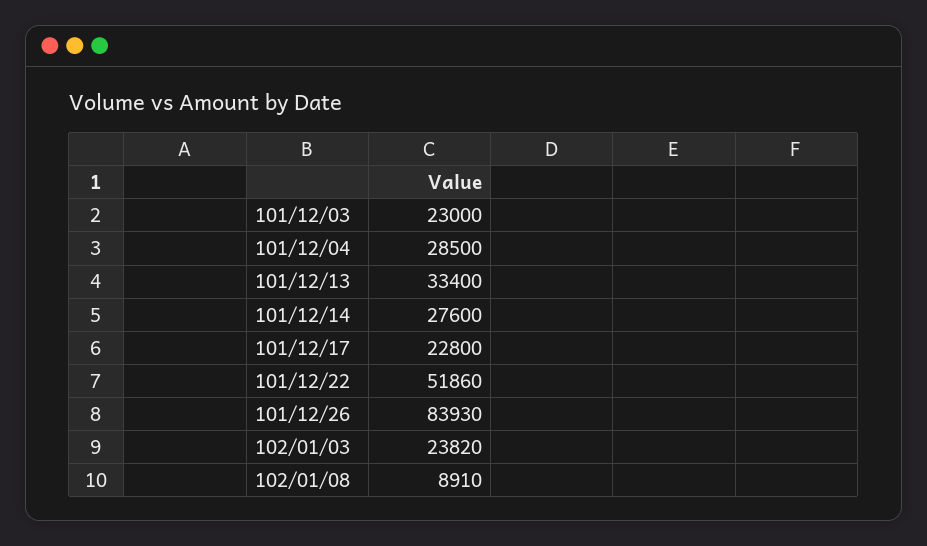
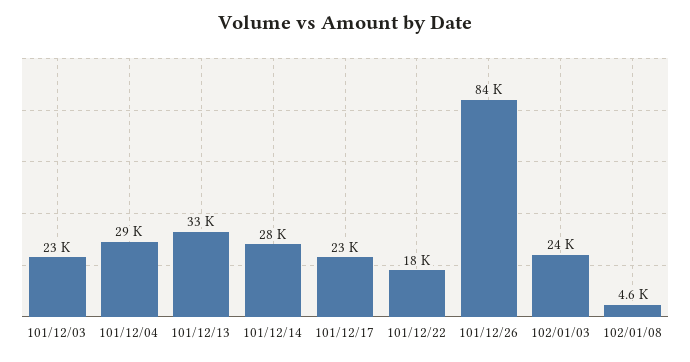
101/12/22: 51860 -> 18000
102/01/08: 8910 -> 4600

